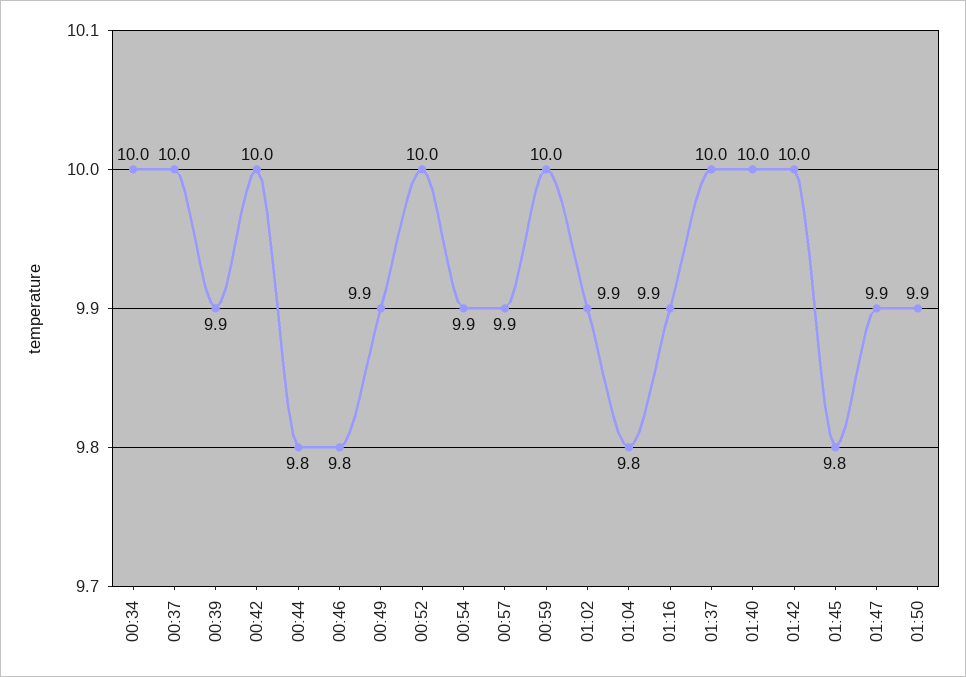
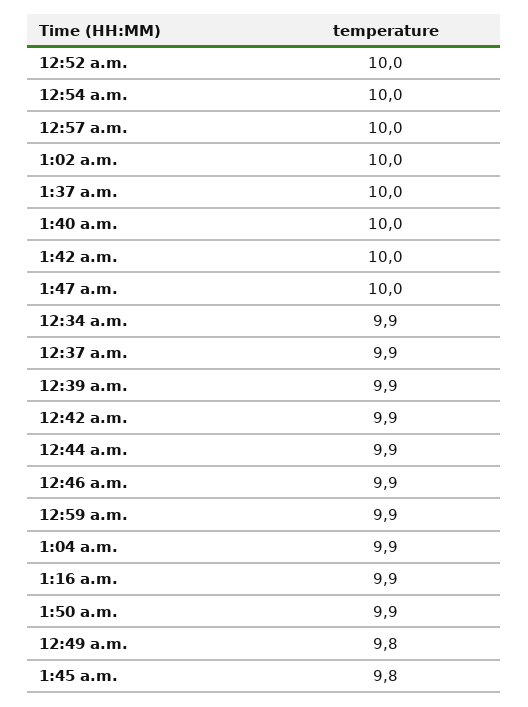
00:34: 10 -> 9.9
00:37: 10 -> 9.9
00:42: 10 -> 9.9
00:44: 9.8 -> 9.9
00:46: 9.8 -> 9.9
00:49: 9.9 -> 9.8
00:54: 9.9 -> 10
00:57: 9.9 -> 10
00:59: 10 -> 9.9
01:02: 9.9 -> 10
01:04: 9.8 -> 9.9
01:47: 9.9 -> 10

